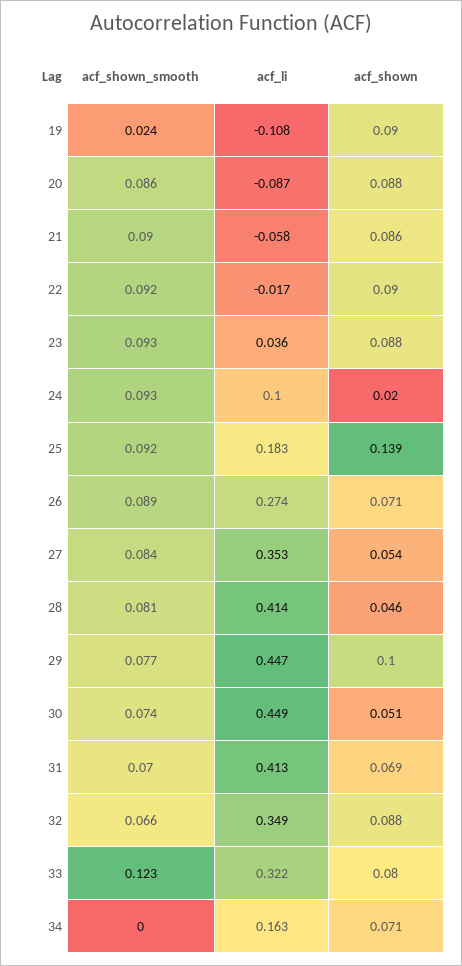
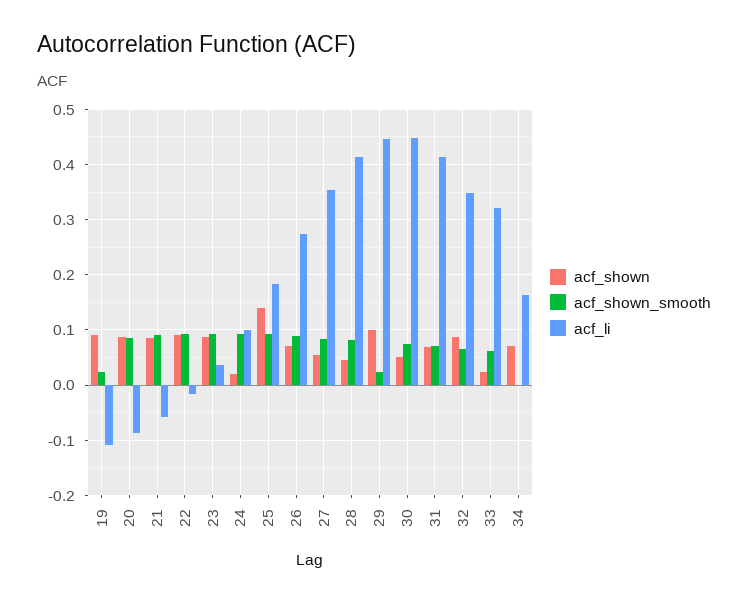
acf_shown_smooth, 29: 0.077 -> 0.02
acf_shown_smooth, 33: 0.123 -> 0.06
acf_shown, 33: 0.08 -> 0.02

